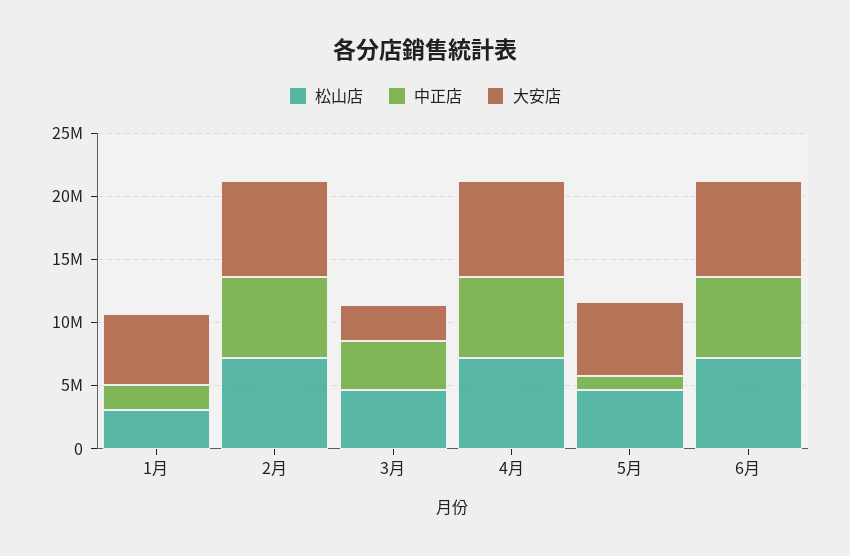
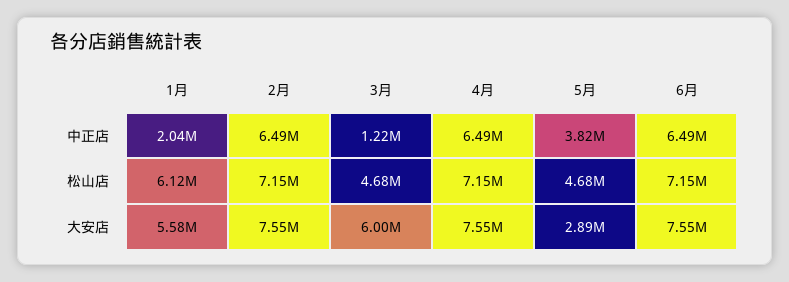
松山店, 1月: 3000000 -> 6120000
中正店, 3月: 4000000 -> 1220000
大安店, 3月: 3000000 -> 6000000
中正店, 5月: 1000000 -> 3820000
大安店, 5月: 6000000 -> 2890000

